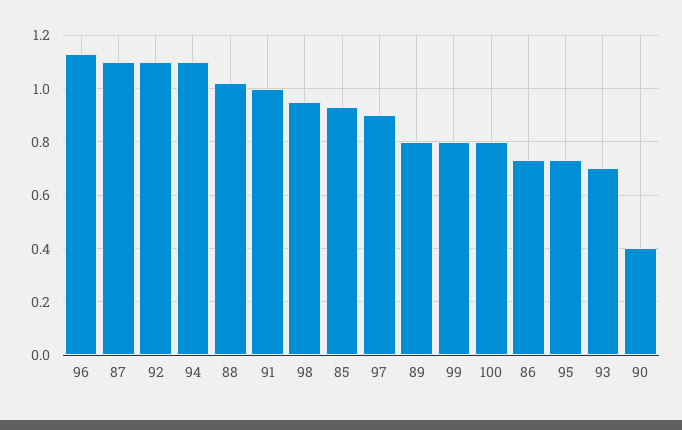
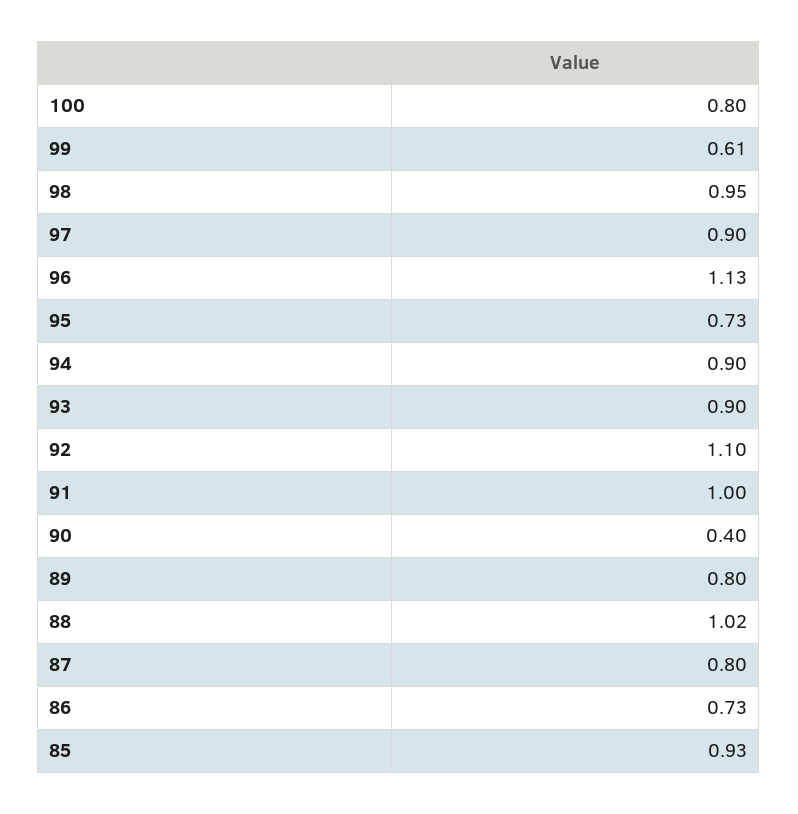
87: 1.1 -> 0.8
94: 1.1 -> 0.9
99: 0.8 -> 0.61
93: 0.7 -> 0.9

